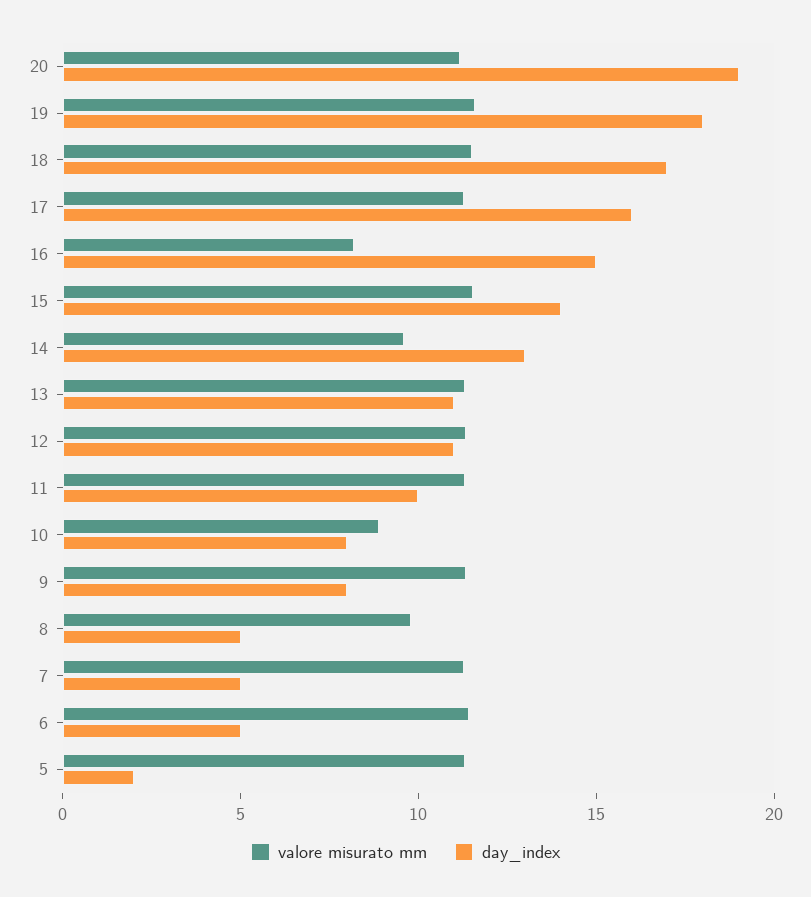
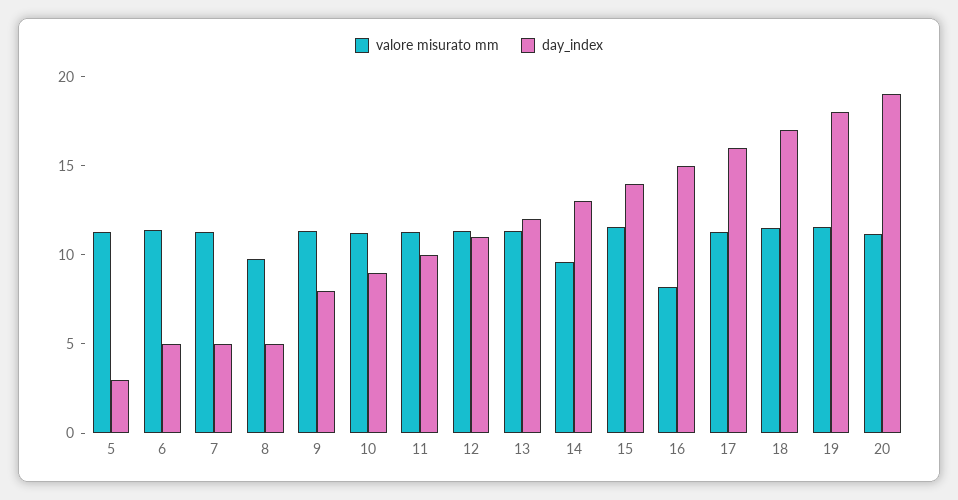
day_index, 13: 11 -> 12
valore misurato mm, 10: 9 -> 11
day_index, 10: 8 -> 9
day_index, 5: 2 -> 3

